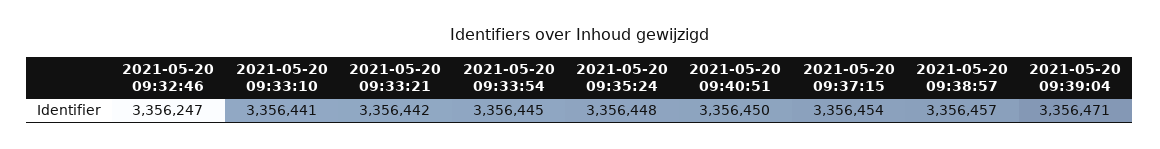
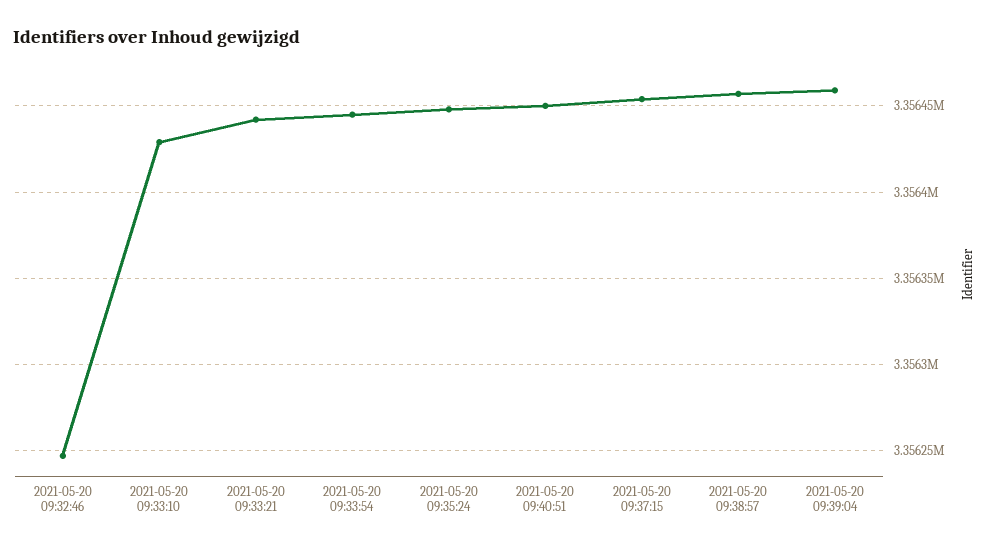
2021-05-20 09:33:10: 3356441 -> 3356430
2021-05-20 09:39:04: 3356471 -> 3356460

